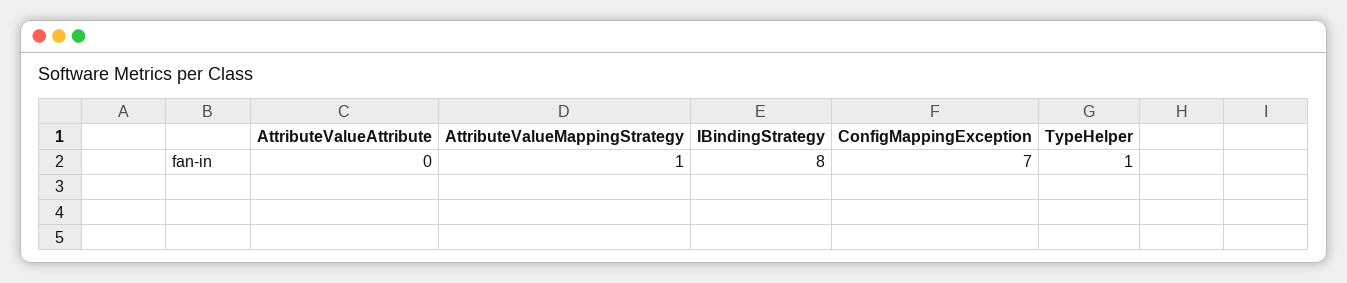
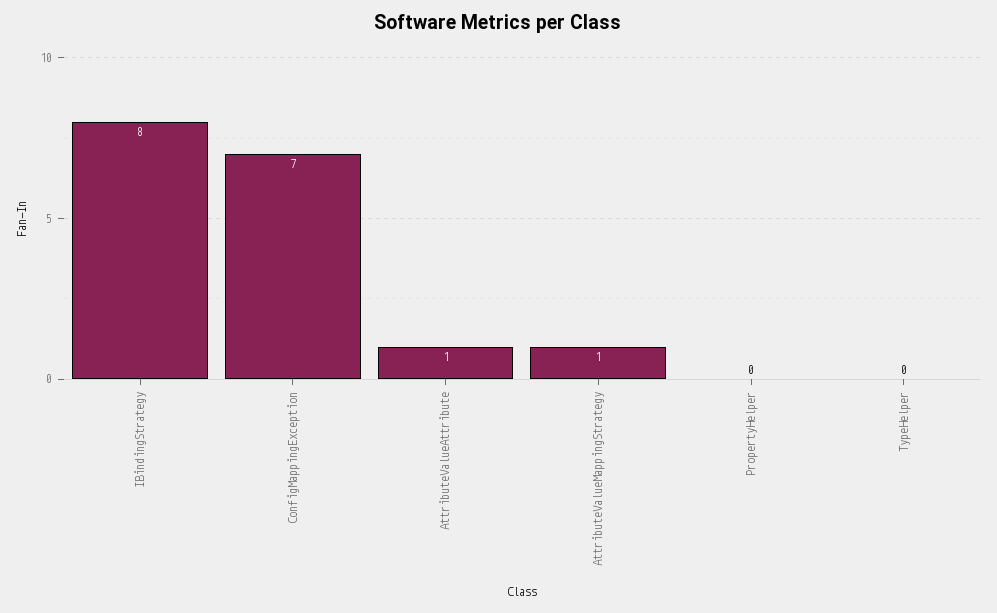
AttributeValueAttribute: 0 -> 1
TypeHelper: 1 -> 0
PropertyHelper: none -> 0

